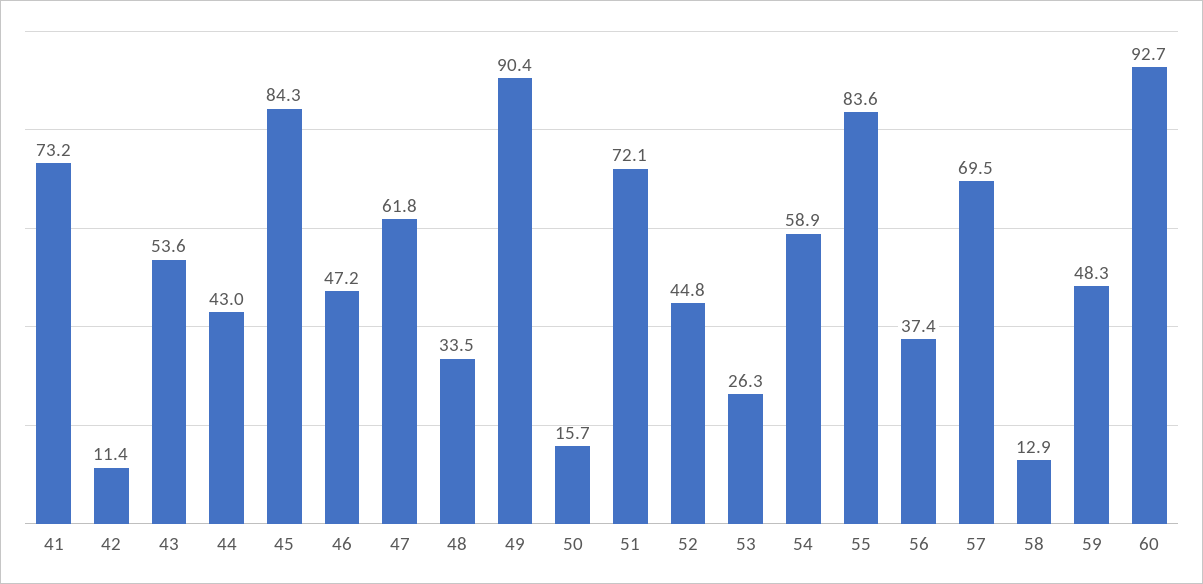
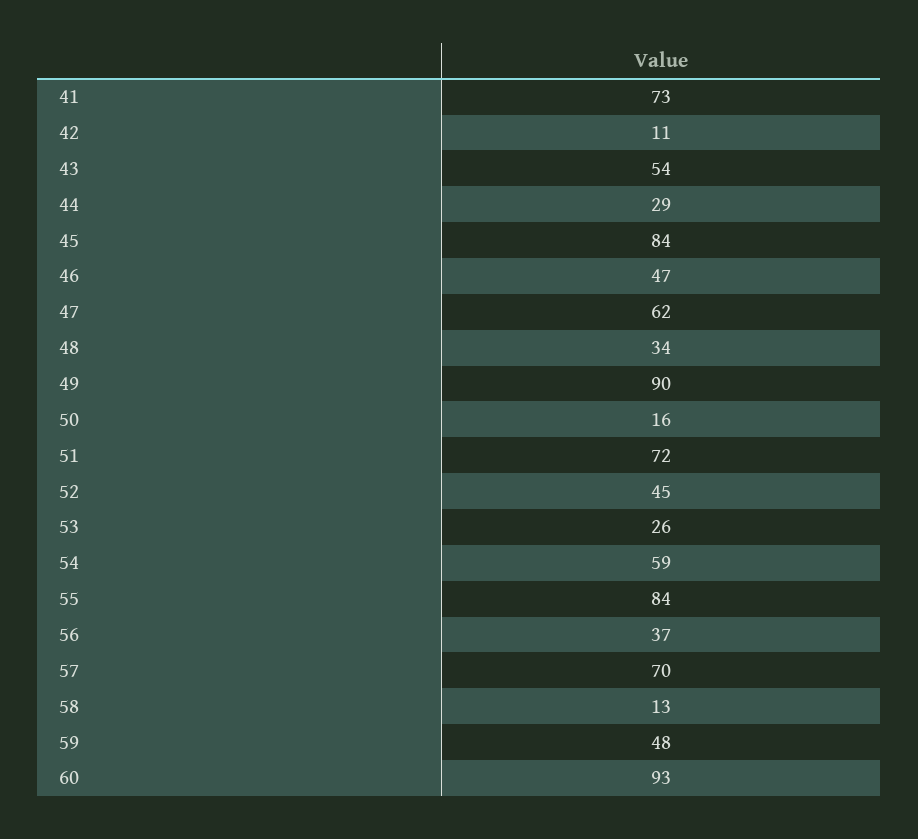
44: 43 -> 29

